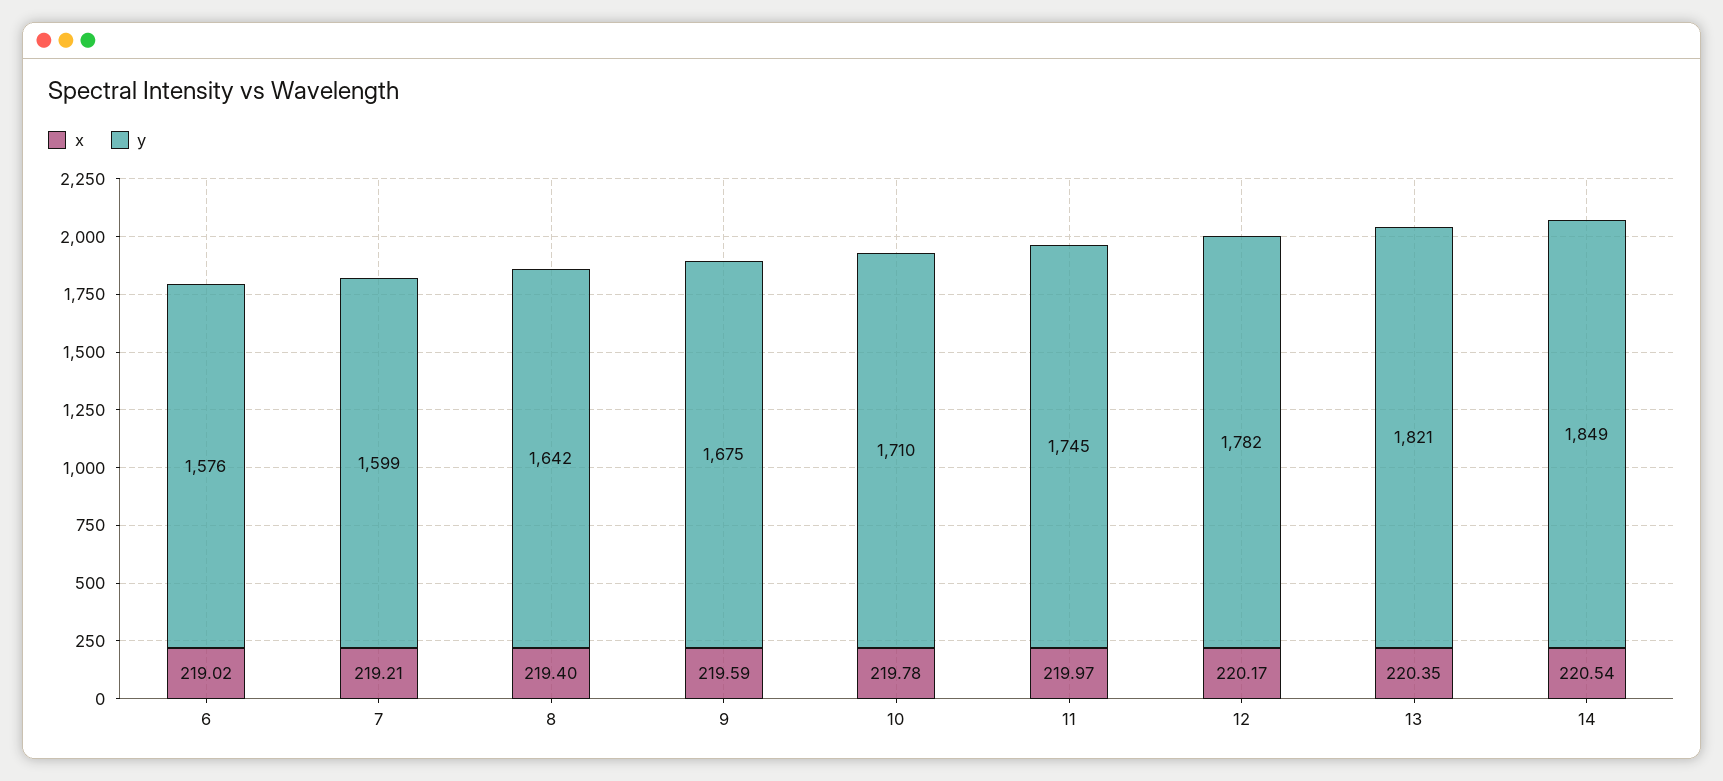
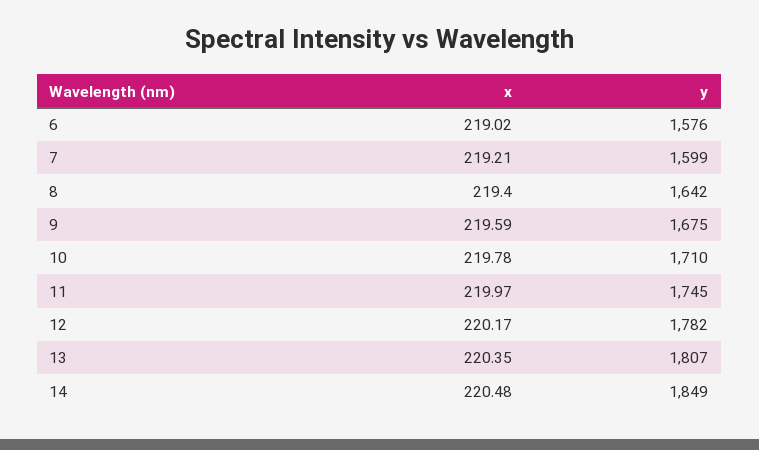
y, 13: 1821 -> 1807
x, 14: 220.54 -> 220.48

